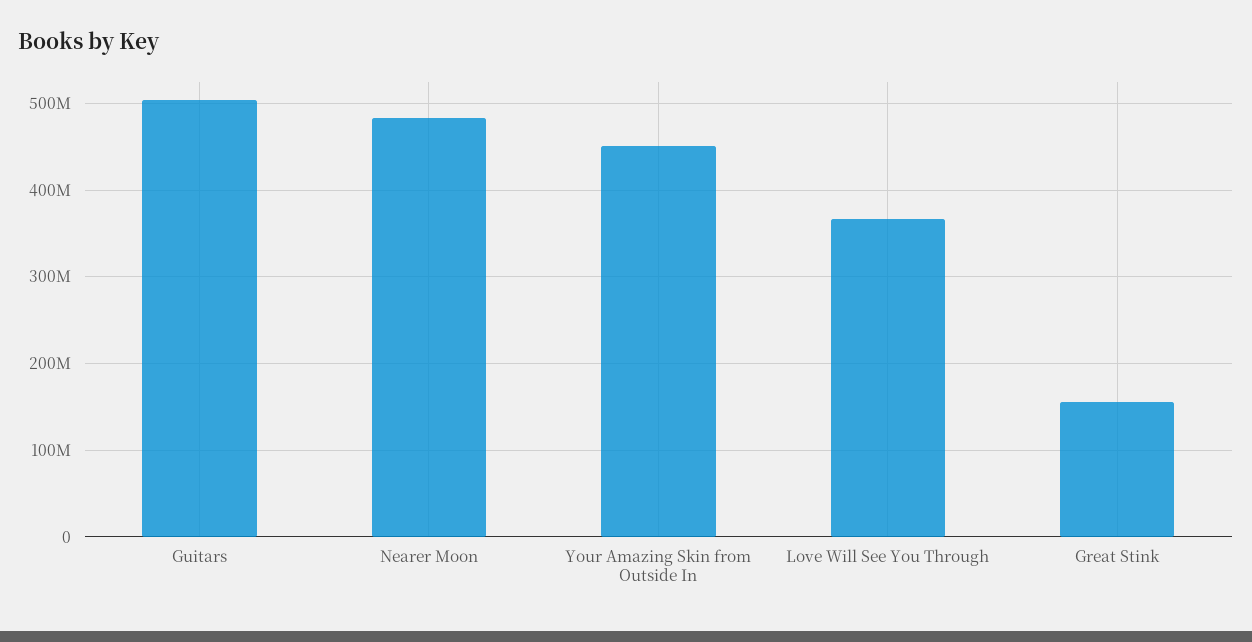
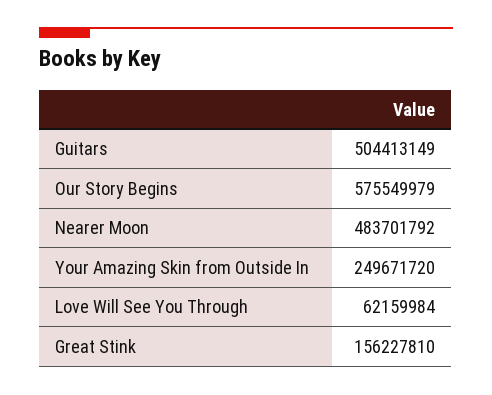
Your Amazing Skin from Outside In: 450000000 -> 249671720
Love Will See You Through: 370000000 -> 62159984
Our Story Begins: none -> 575549979

